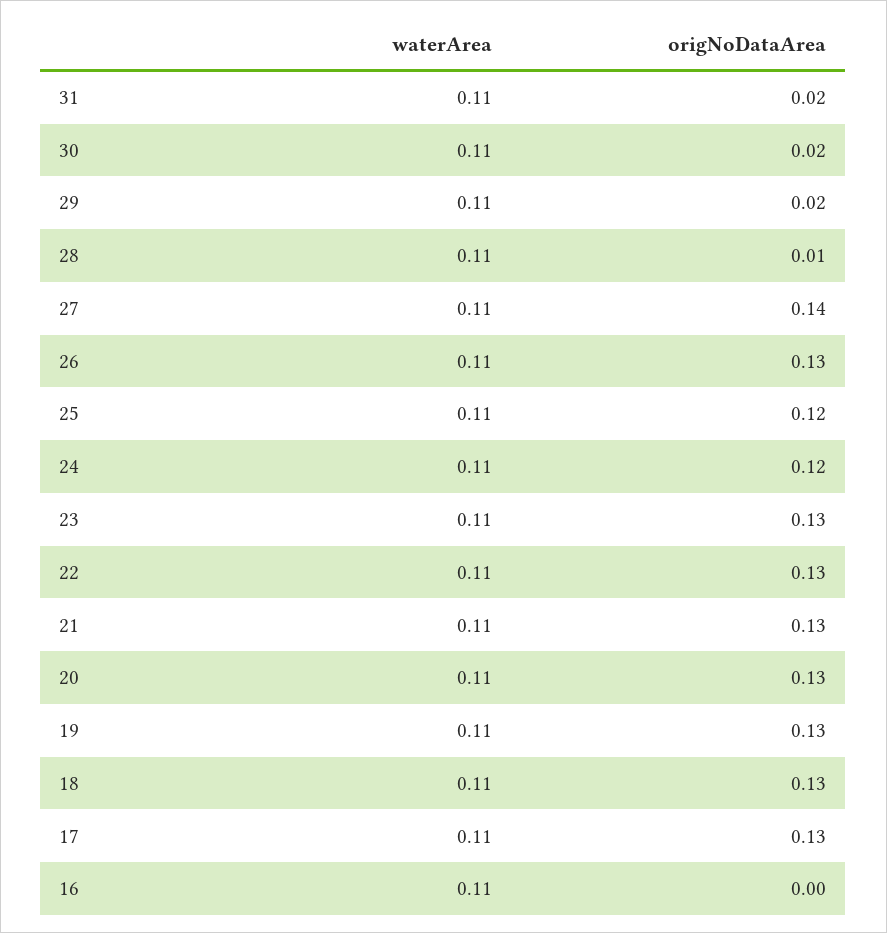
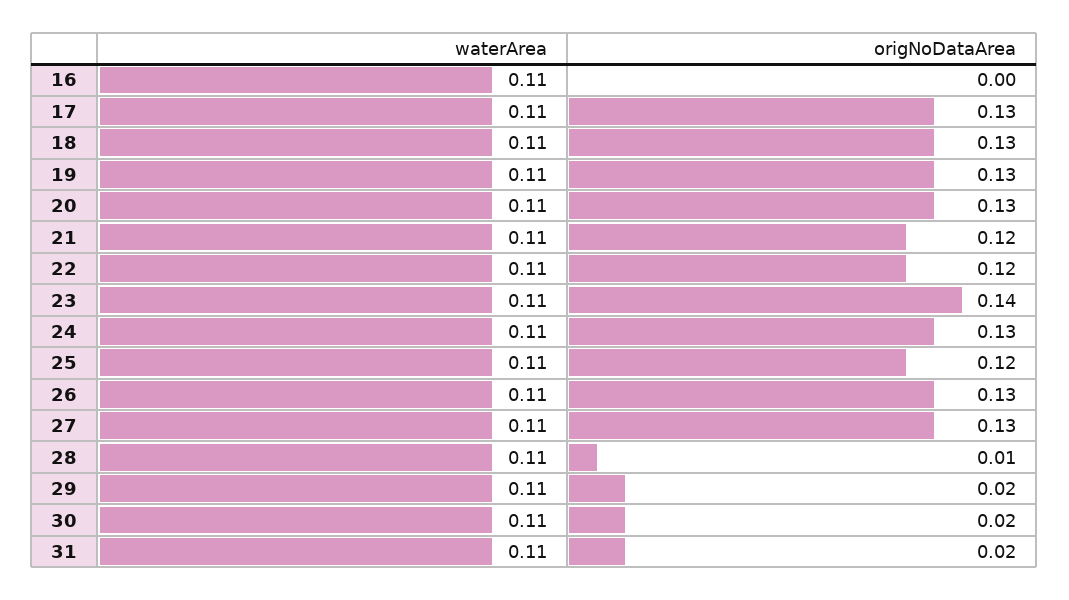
origNoDataArea, 27: 0.14 -> 0.13
origNoDataArea, 24: 0.12 -> 0.13
origNoDataArea, 23: 0.13 -> 0.14
origNoDataArea, 22: 0.13 -> 0.12
origNoDataArea, 21: 0.13 -> 0.12

